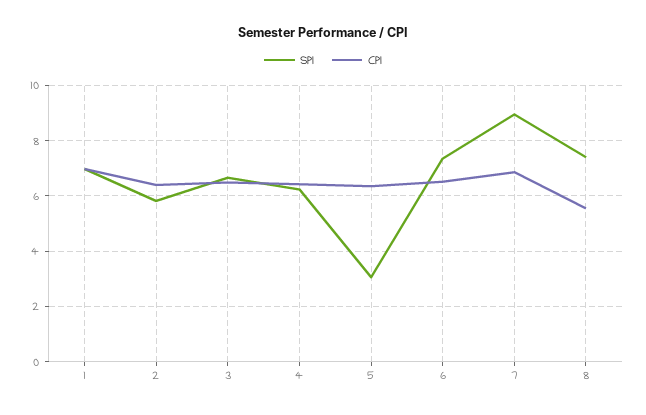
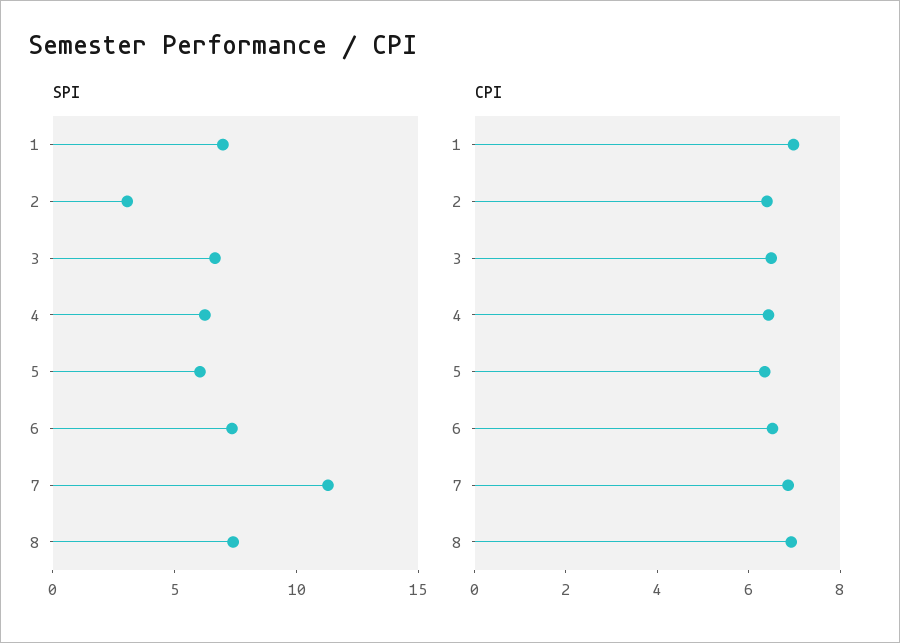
SPI, 2: 5.75 -> 3
SPI, 5: 3 -> 6
SPI, 7: 9 -> 11
CPI, 8: 5.5 -> 7

